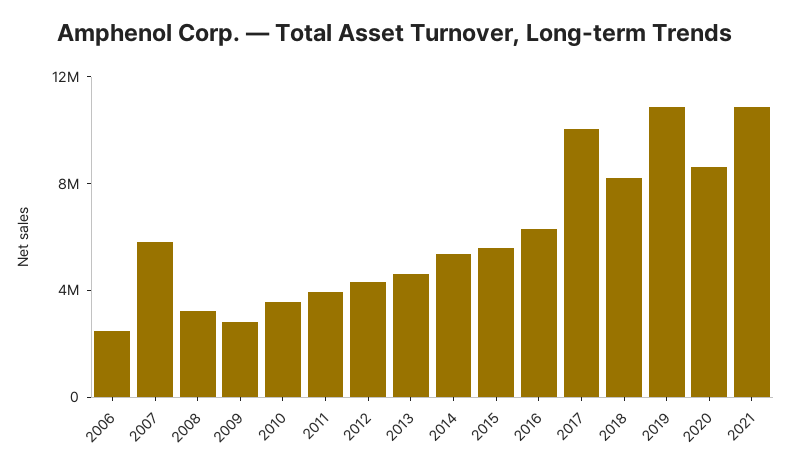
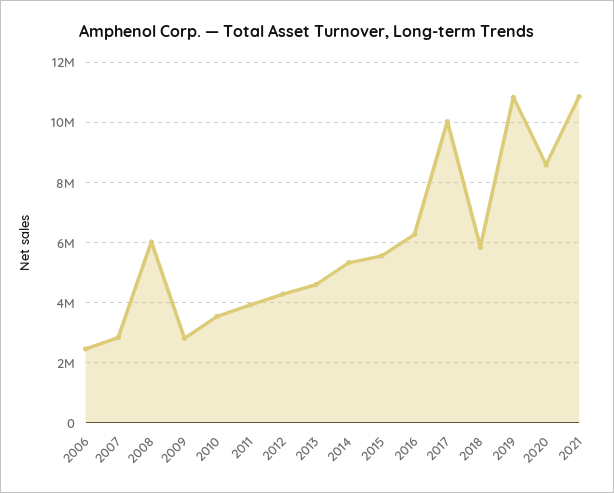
2007: 6000000 -> 2800000
2008: 3000000 -> 6000000
2018: 8000000 -> 5800000

